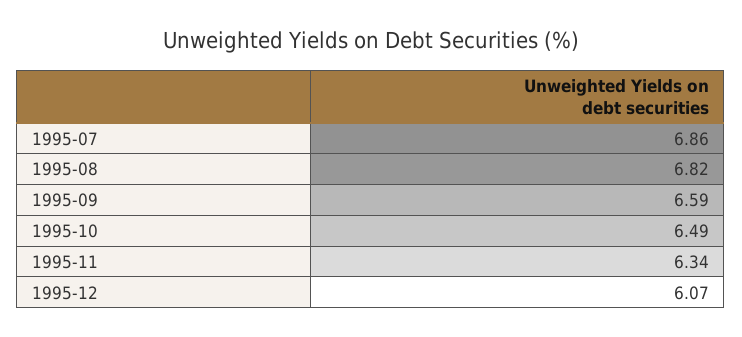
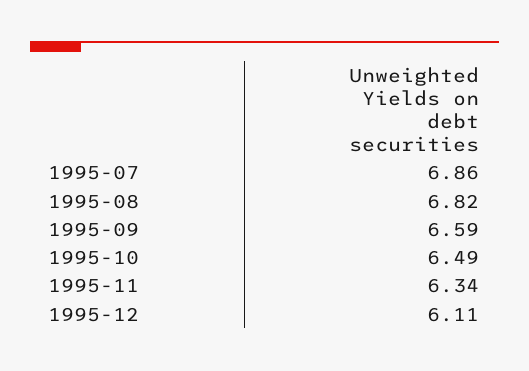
1995-12: 6.07 -> 6.11

